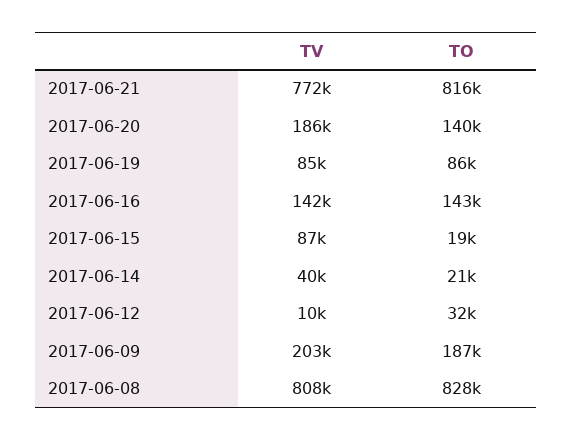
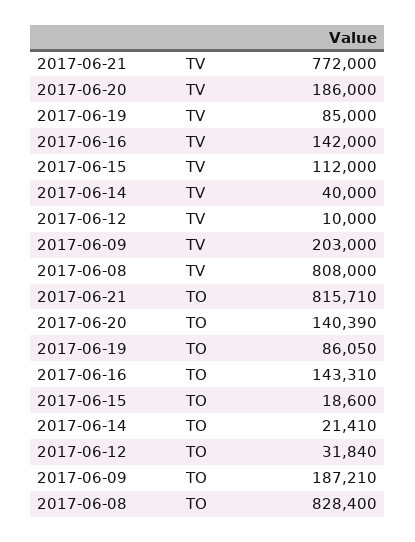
TV, 2017-06-15: 87000 -> 112000

